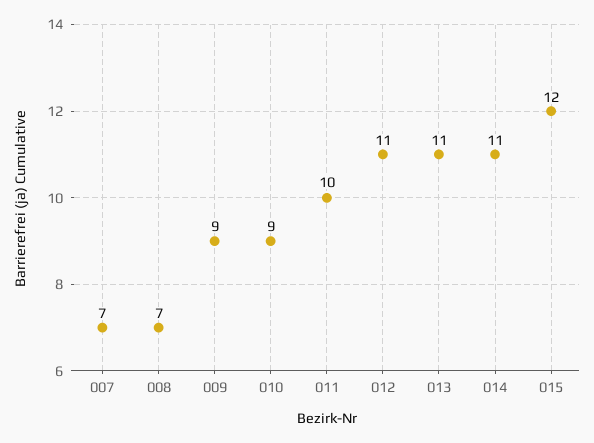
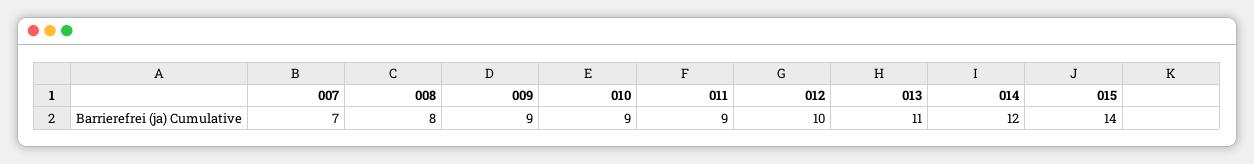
008: 7 -> 8
011: 10 -> 9
012: 11 -> 10
014: 11 -> 12
015: 12 -> 14

